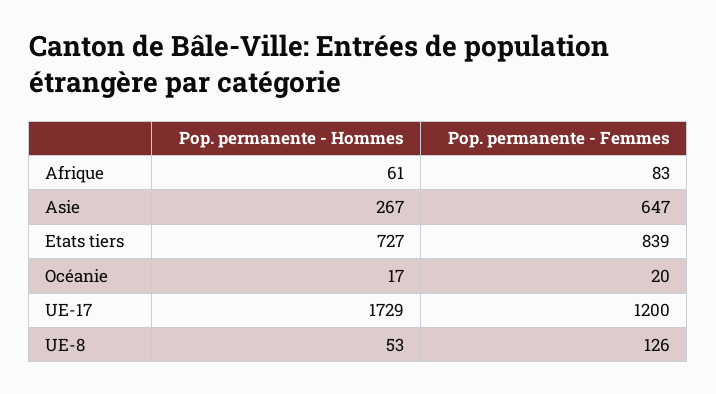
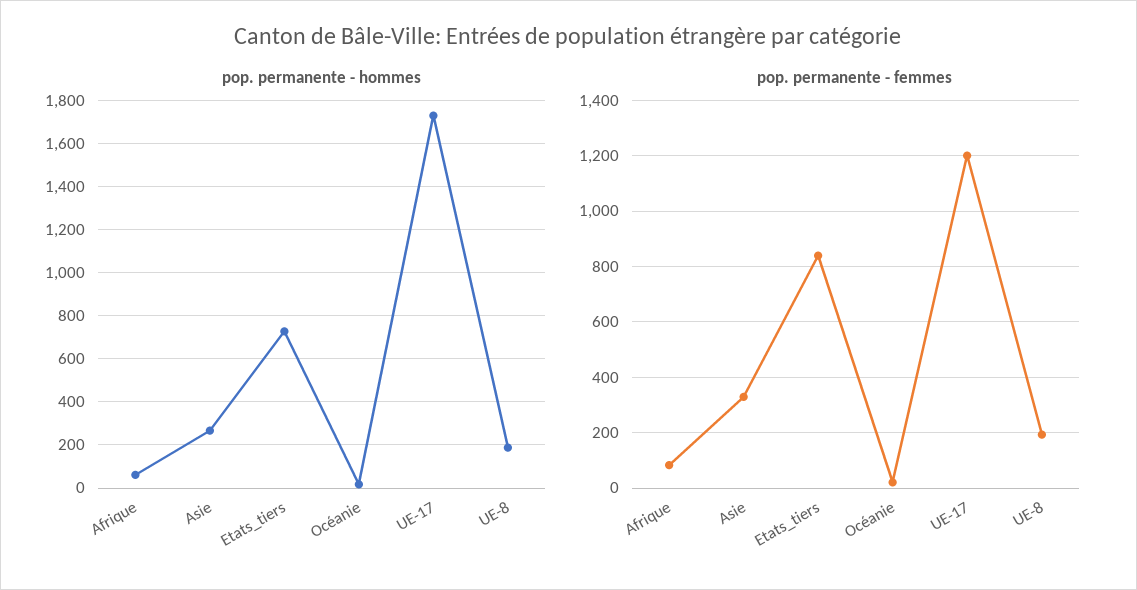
Pop. permanente - Femmes, Asie: 647 -> 325
Pop. permanente - Hommes, UE-8: 53 -> 200
Pop. permanente - Femmes, UE-8: 126 -> 200

